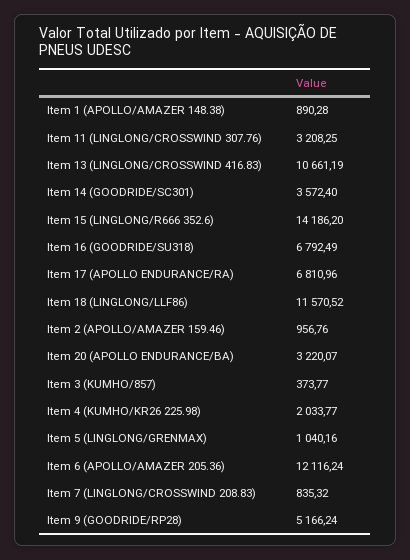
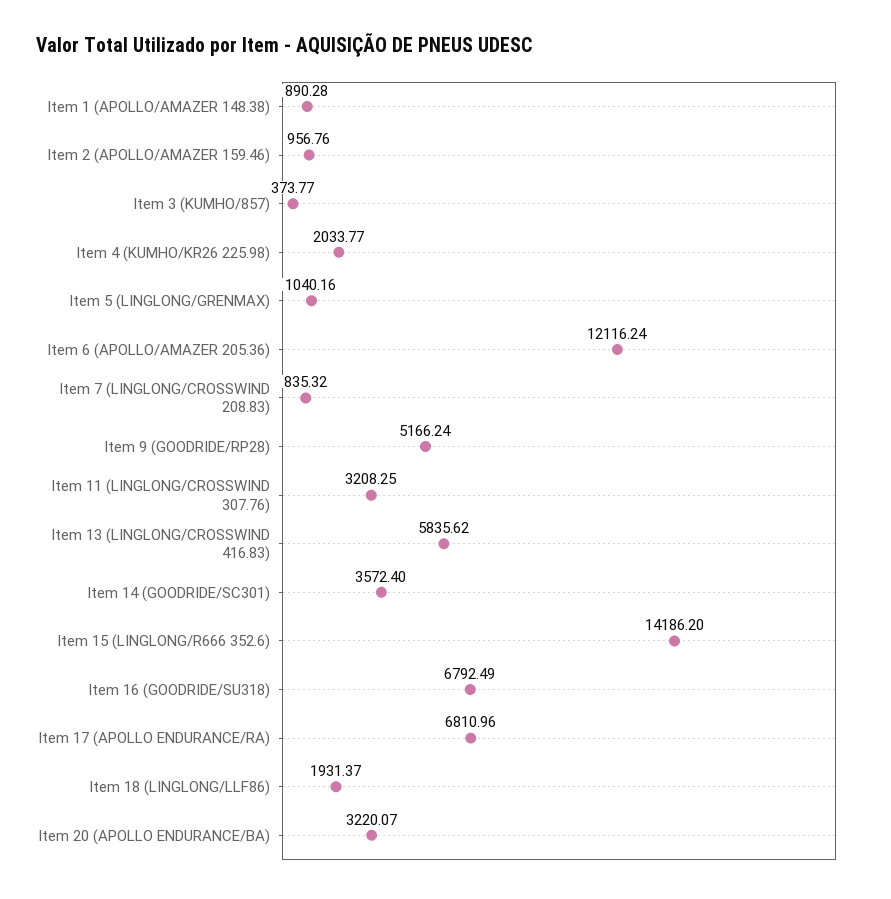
Item 13 (LINGLONG/CROSSWIND 416.83): 10661.19 -> 5835.62
Item 18 (LINGLONG/LLF86): 11570.52 -> 1931.37

